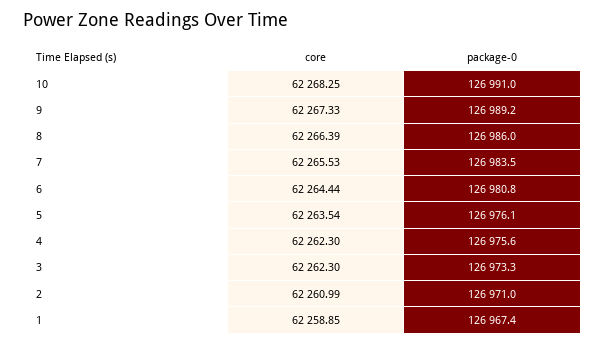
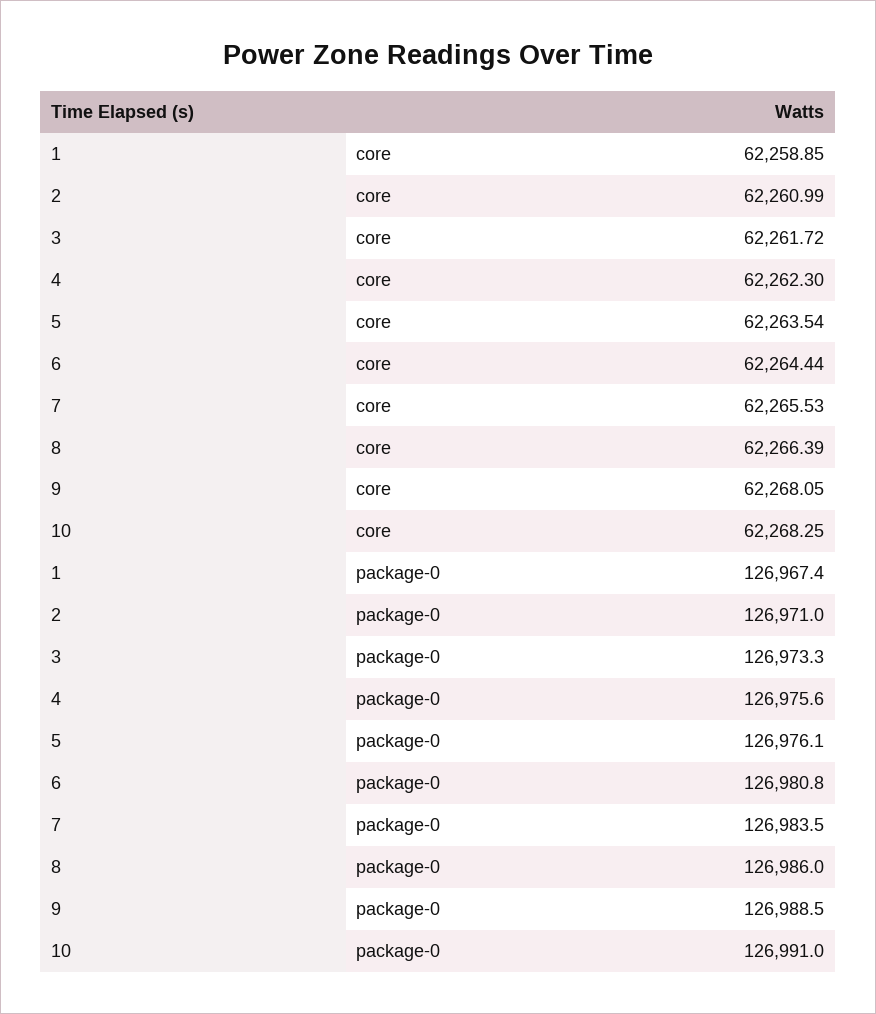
core, 9: 62267.33 -> 62268.05
package-0, 9: 126989.2 -> 126988.5
core, 3: 62262.3 -> 62261.72

